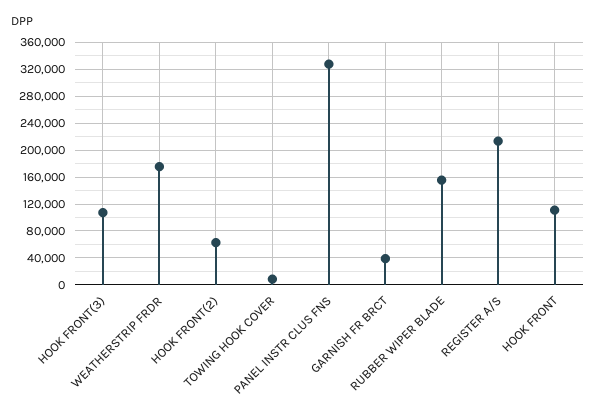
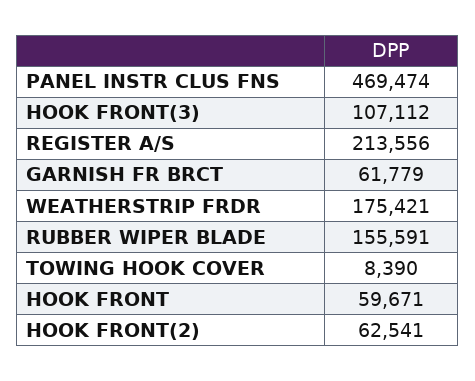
PANEL INSTR CLUS FNS: 330000 -> 469474
GARNISH FR BRCT: 40000 -> 61779
HOOK FRONT: 110000 -> 59671

